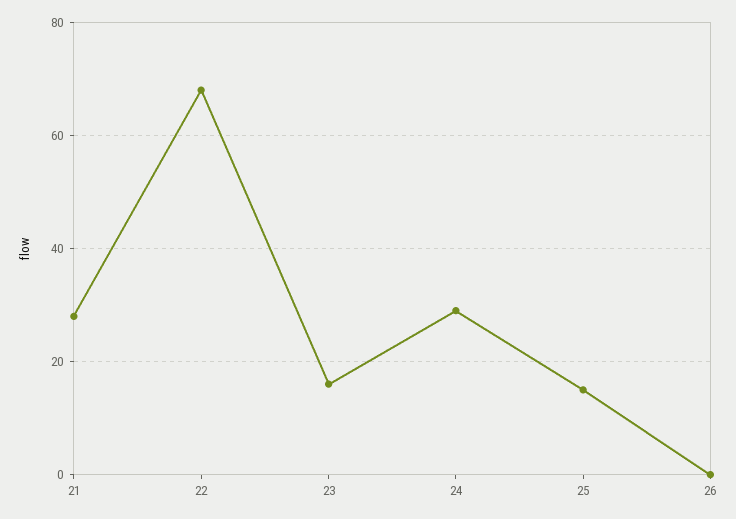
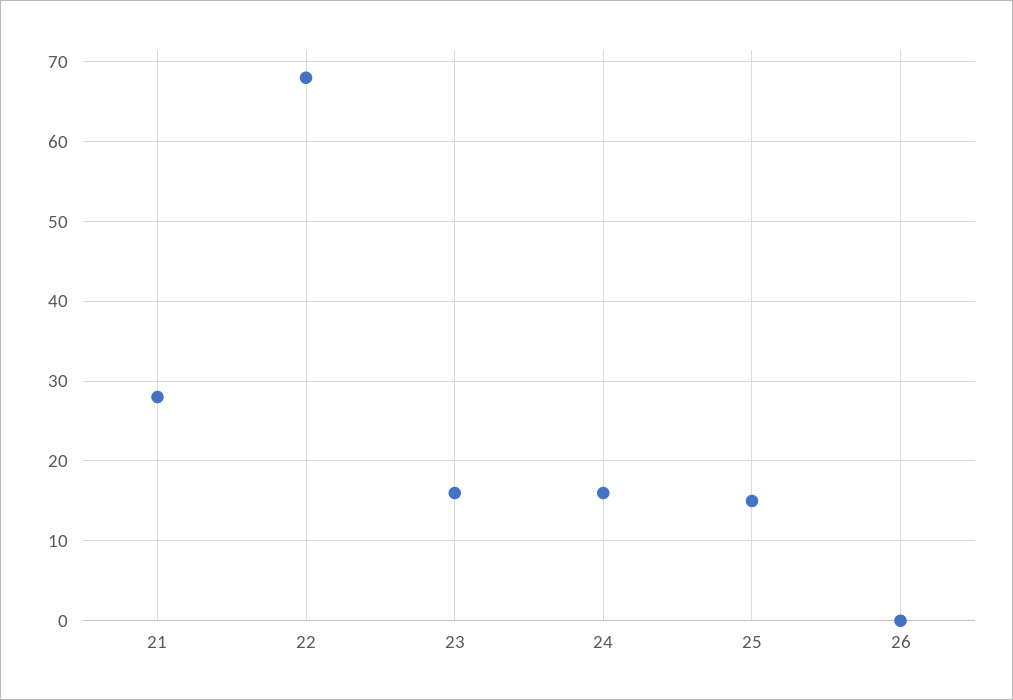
24: 30 -> 16

